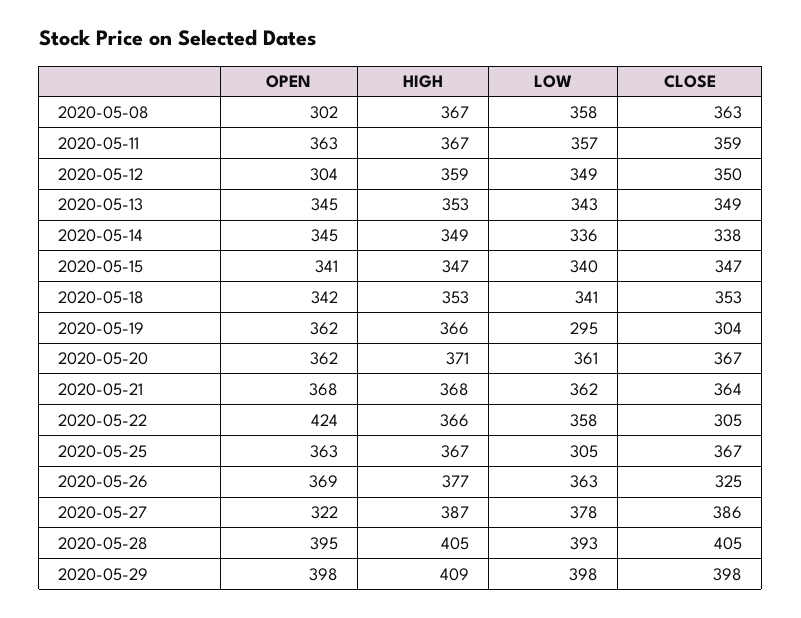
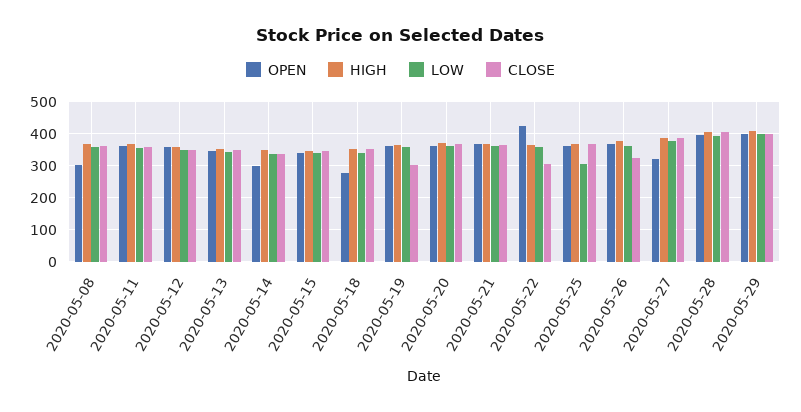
OPEN, 2020-05-12: 304 -> 360
OPEN, 2020-05-14: 345 -> 300
OPEN, 2020-05-18: 342 -> 280
LOW, 2020-05-19: 295 -> 360

